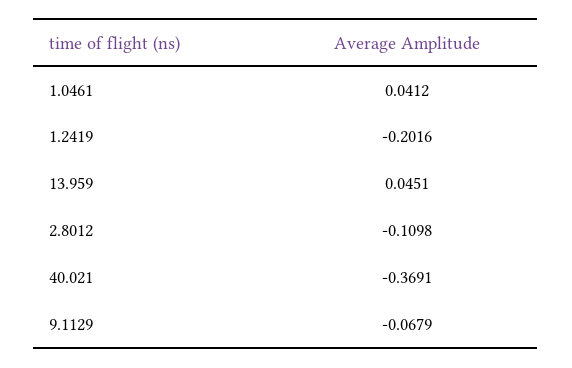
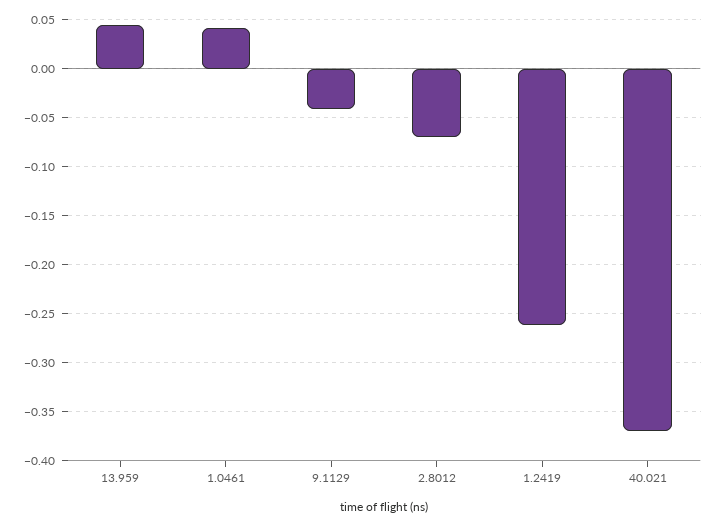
1.2419: -0.2016 -> -0.26
2.8012: -0.1098 -> -0.07
9.1129: -0.0679 -> -0.04

